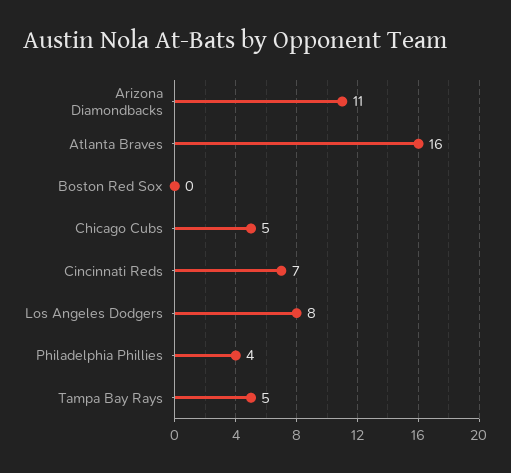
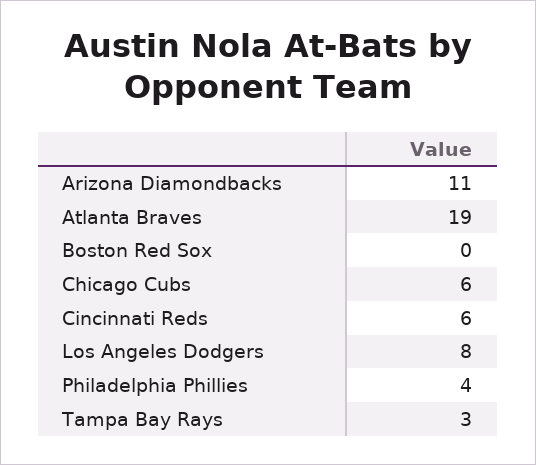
Atlanta Braves: 16 -> 19
Chicago Cubs: 5 -> 6
Cincinnati Reds: 7 -> 6
Tampa Bay Rays: 5 -> 3

